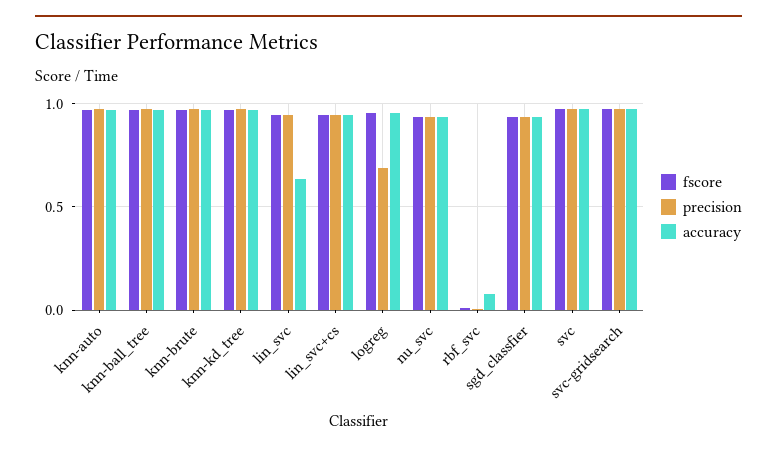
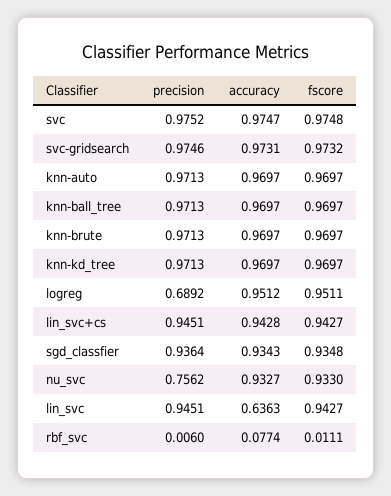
precision, nu_svc: 0.95 -> 0.7562

